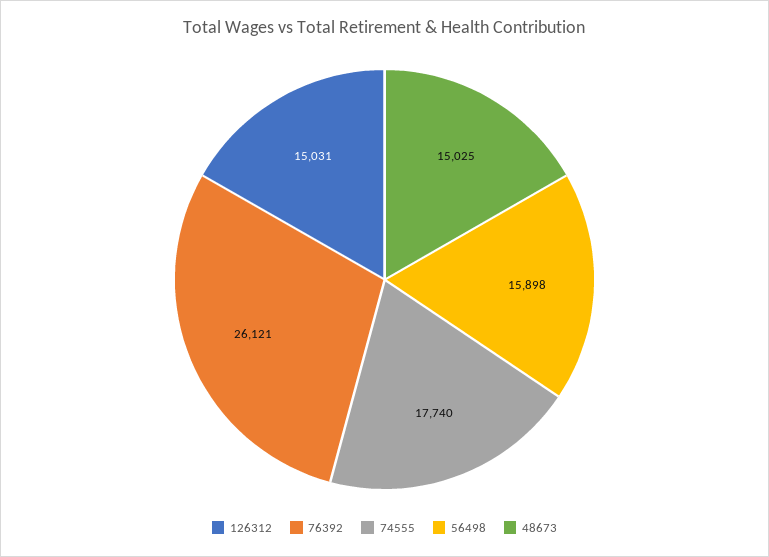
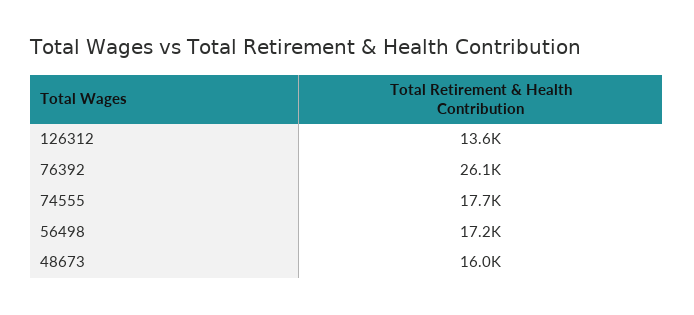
126312: 15031 -> 13600
56498: 15898 -> 17200
48673: 15025 -> 16000

